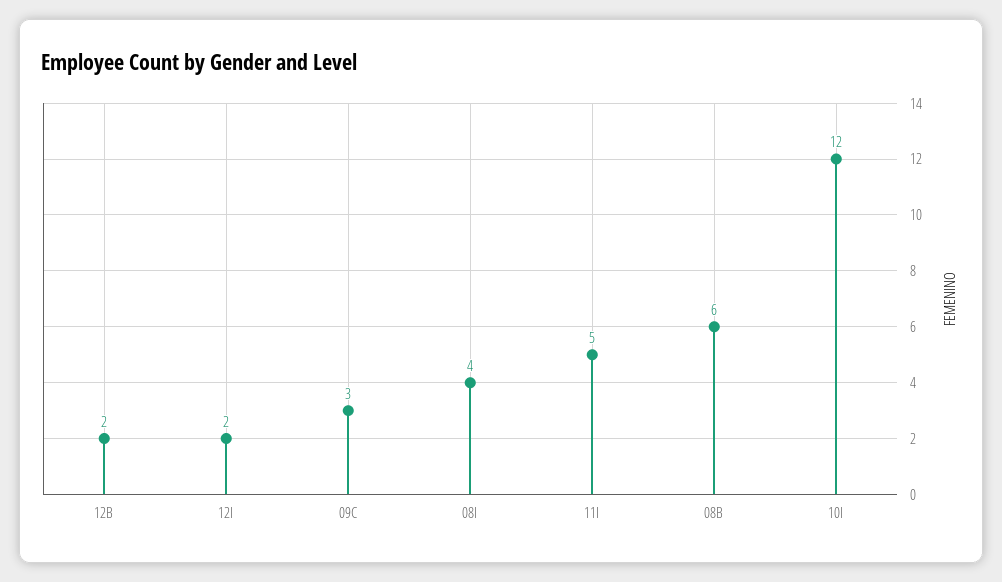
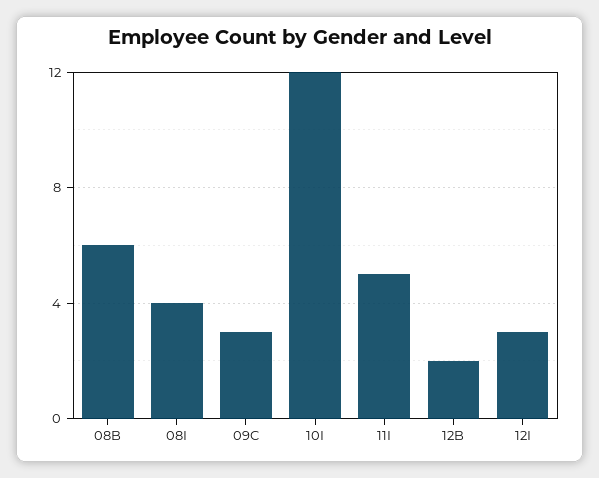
12I: 2 -> 3

